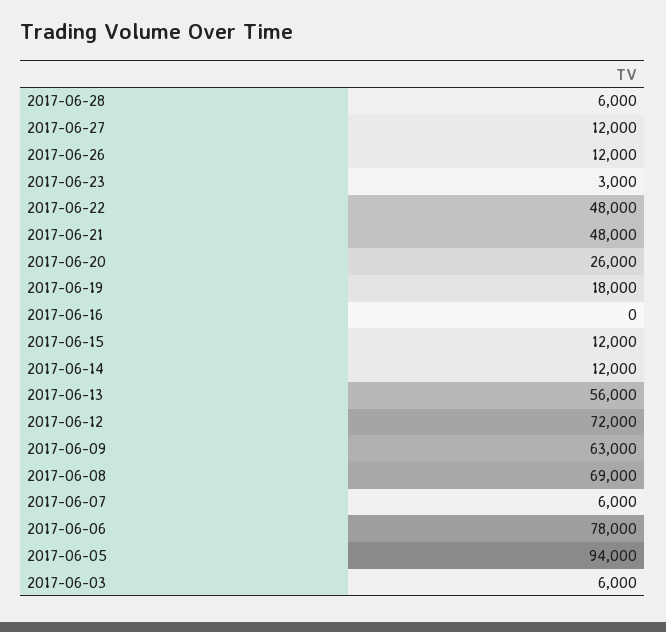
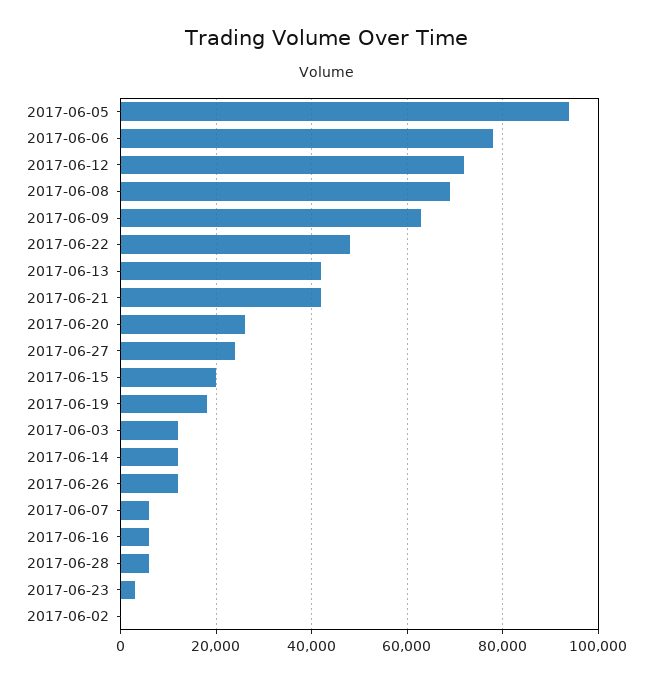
2017-06-27: 12000 -> 24000
2017-06-21: 48000 -> 42000
2017-06-16: 0 -> 6000
2017-06-15: 12000 -> 20000
2017-06-13: 56000 -> 42000
2017-06-03: 6000 -> 12000
2017-06-02: none -> 0

